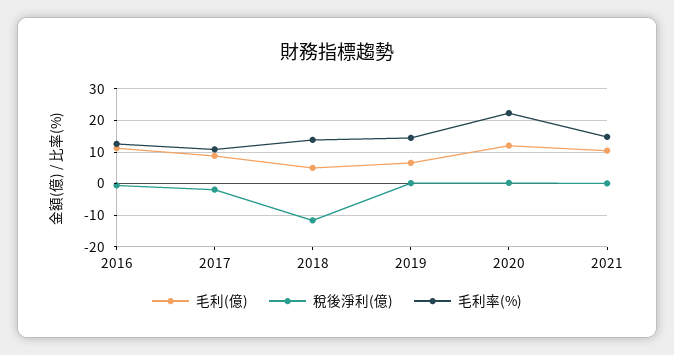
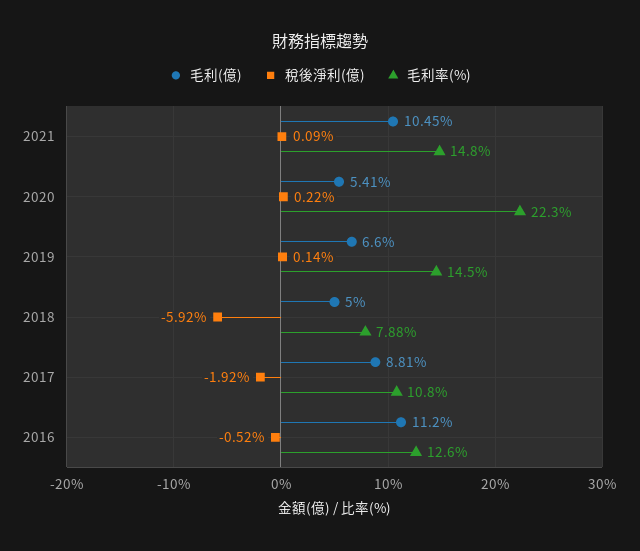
稅後淨利(億), 2018: -12 -> -5.92
毛利率(%), 2018: 14 -> 7.88
毛利(億), 2020: 12 -> 5.41

